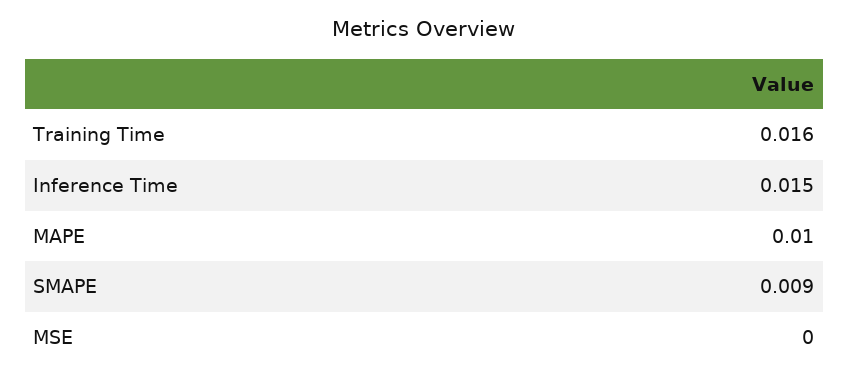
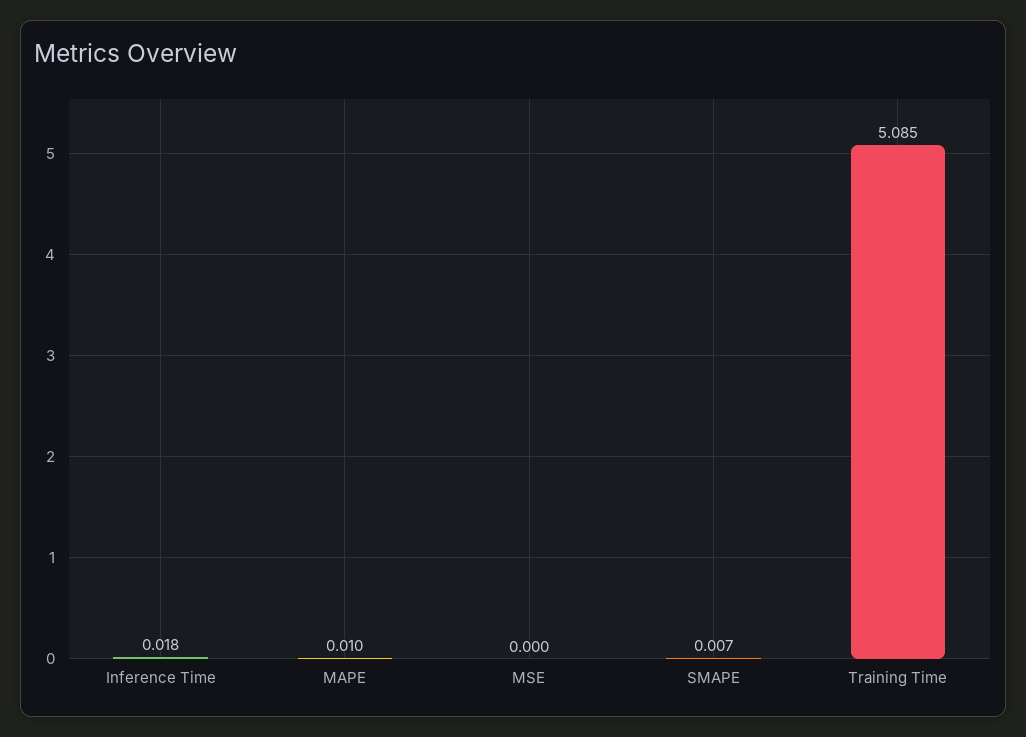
Training Time: 0.016 -> 5.085
Inference Time: 0.015 -> 0.018
SMAPE: 0.009 -> 0.007

